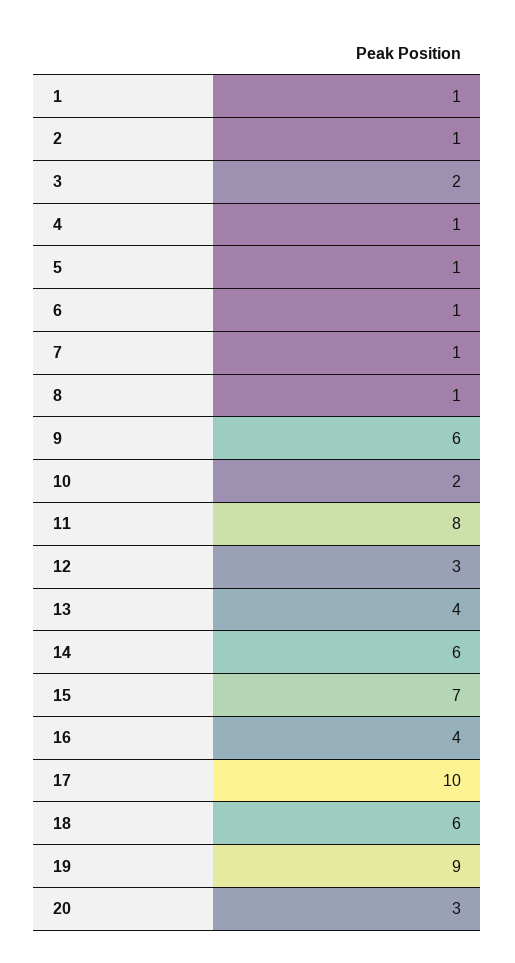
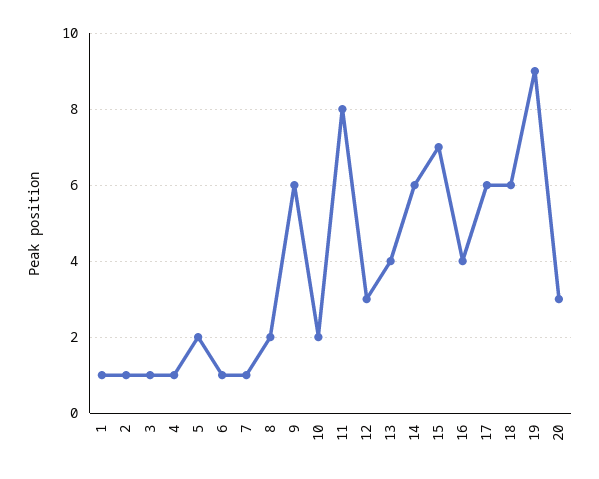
3: 2 -> 1
5: 1 -> 2
8: 1 -> 2
17: 10 -> 6

